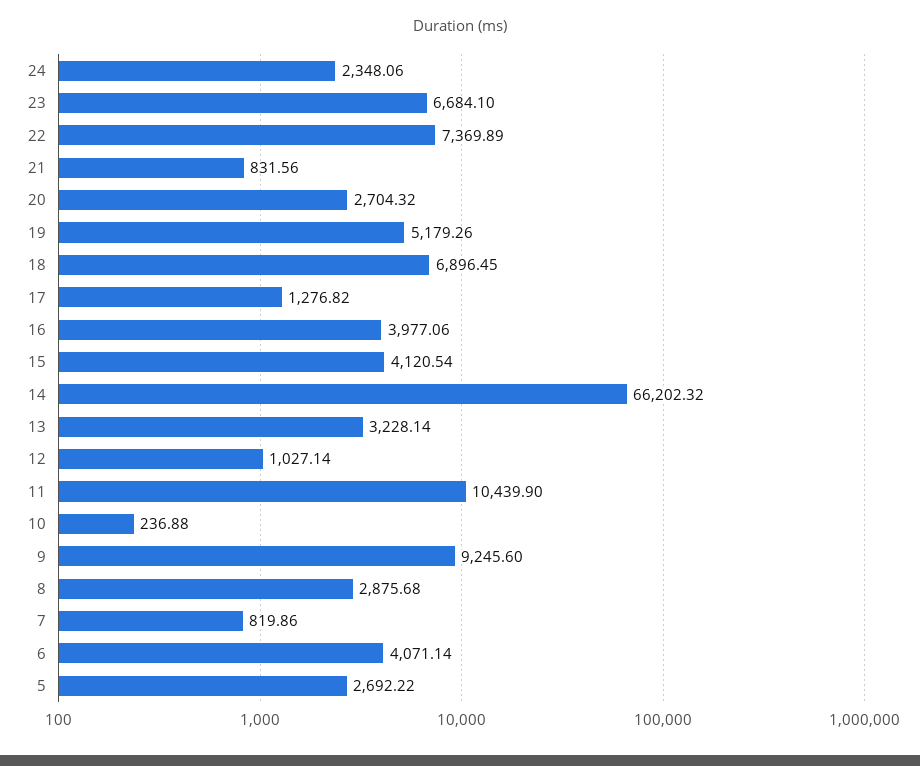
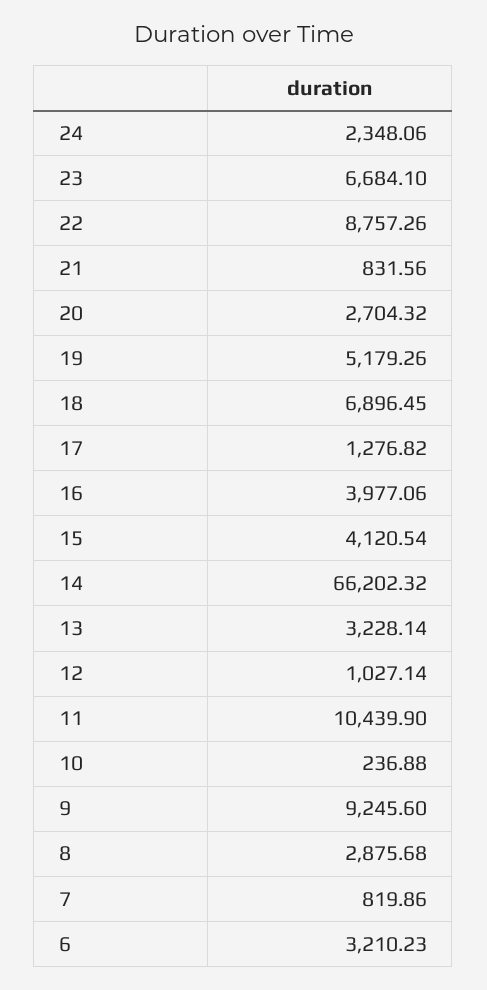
22: 7369.89 -> 8757.26
6: 4071.14 -> 3210.23
5: 2692.22 -> none

